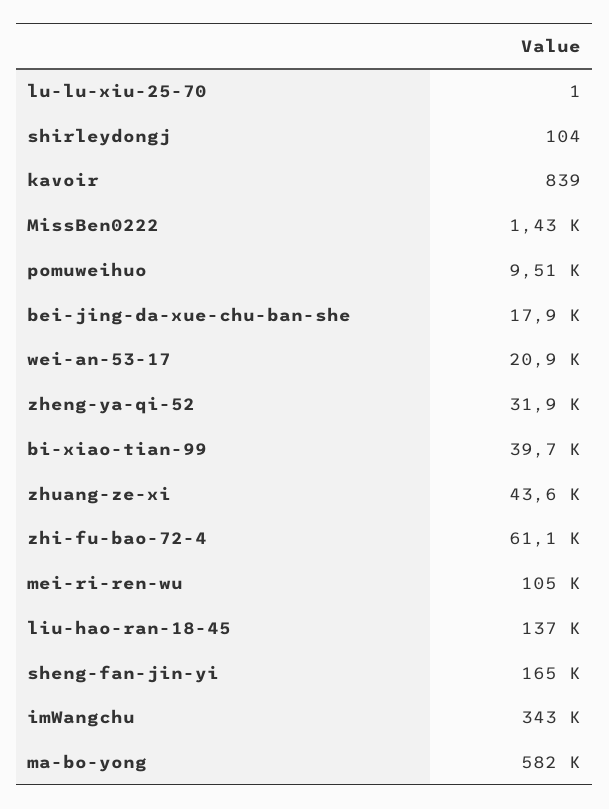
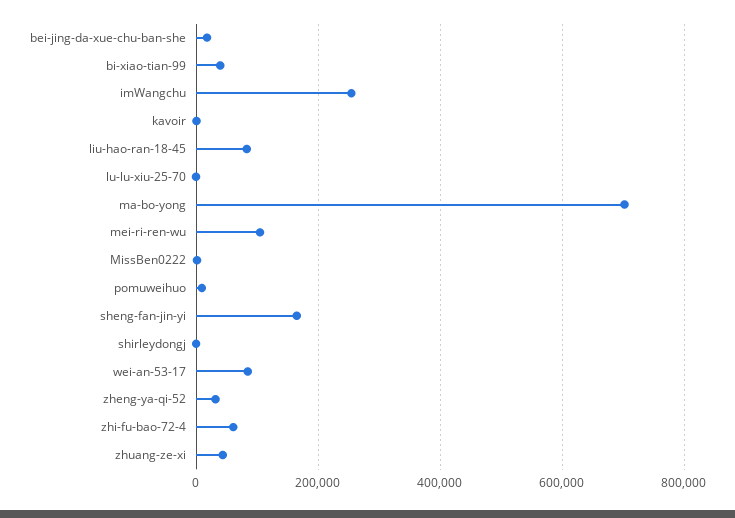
wei-an-53-17: 20900 -> 80000
liu-hao-ran-18-45: 137000 -> 80000
imWangchu: 343000 -> 260000
ma-bo-yong: 582000 -> 700000

